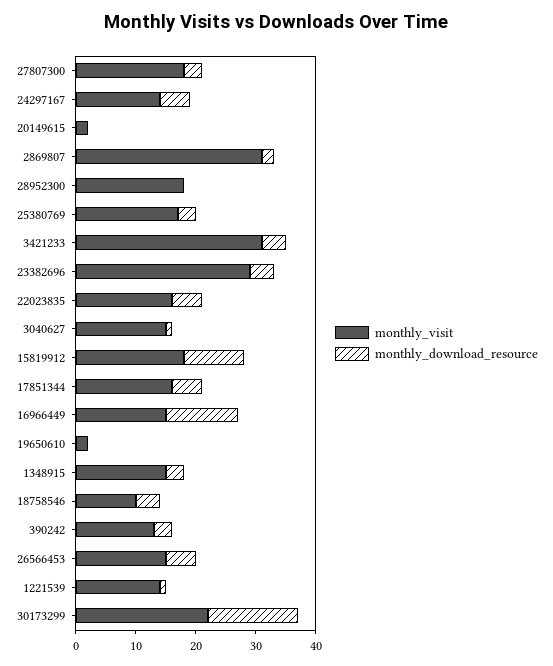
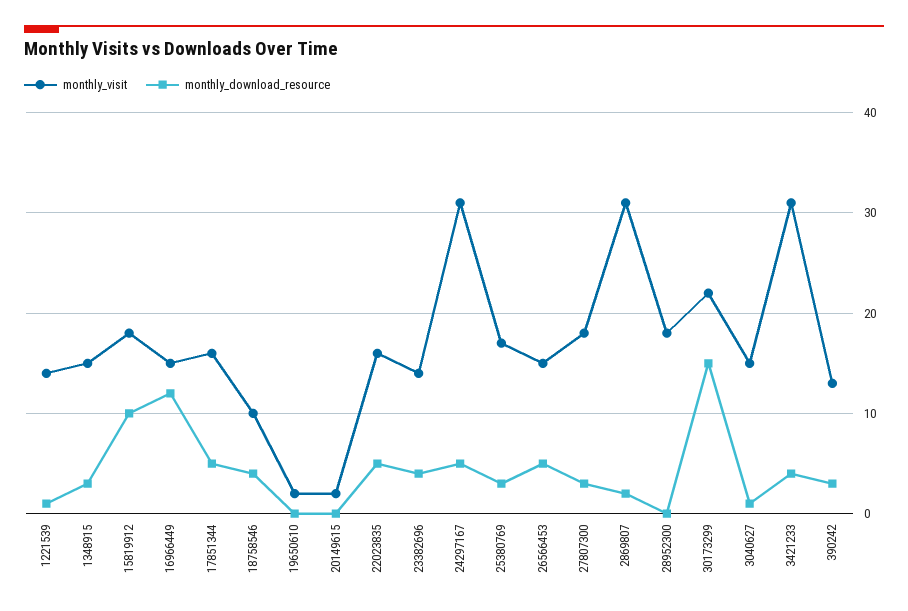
monthly_visit, 24297167: 15 -> 31
monthly_visit, 23382696: 30 -> 14

